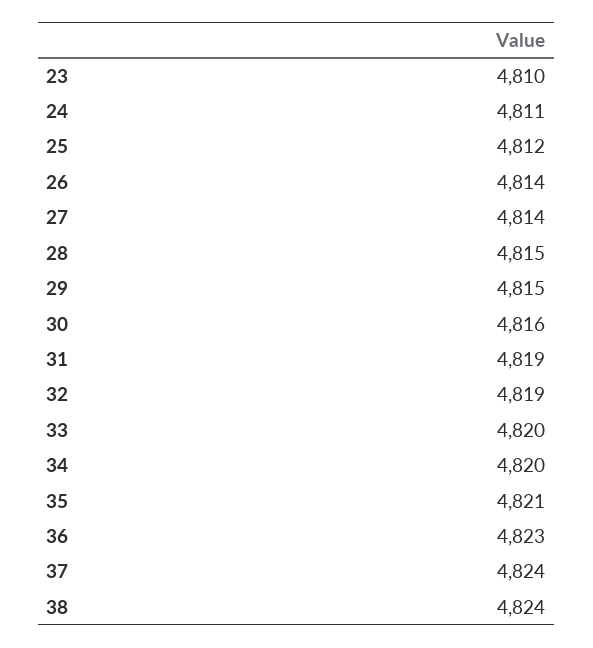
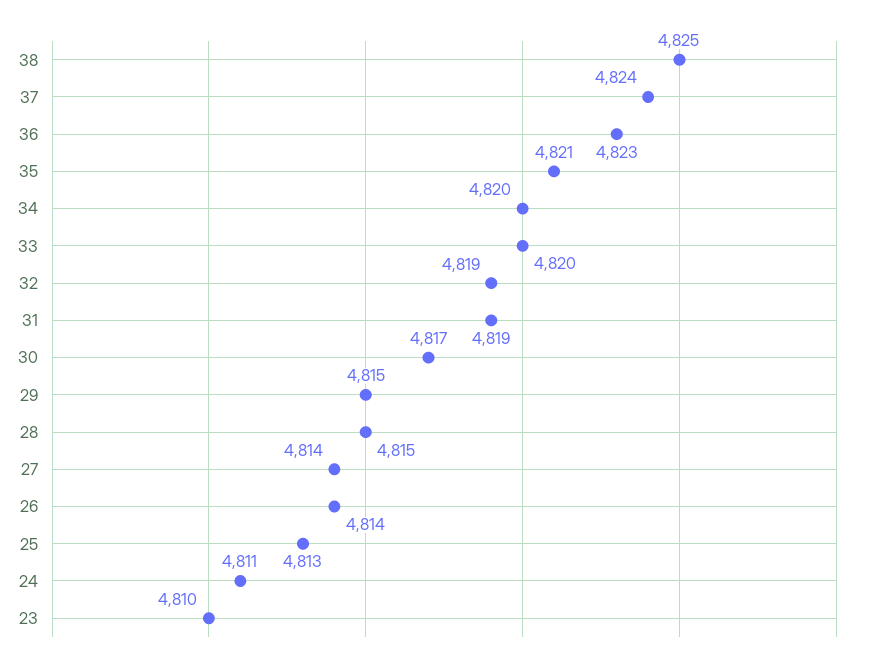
25: 4812 -> 4813
30: 4816 -> 4817
38: 4824 -> 4825

